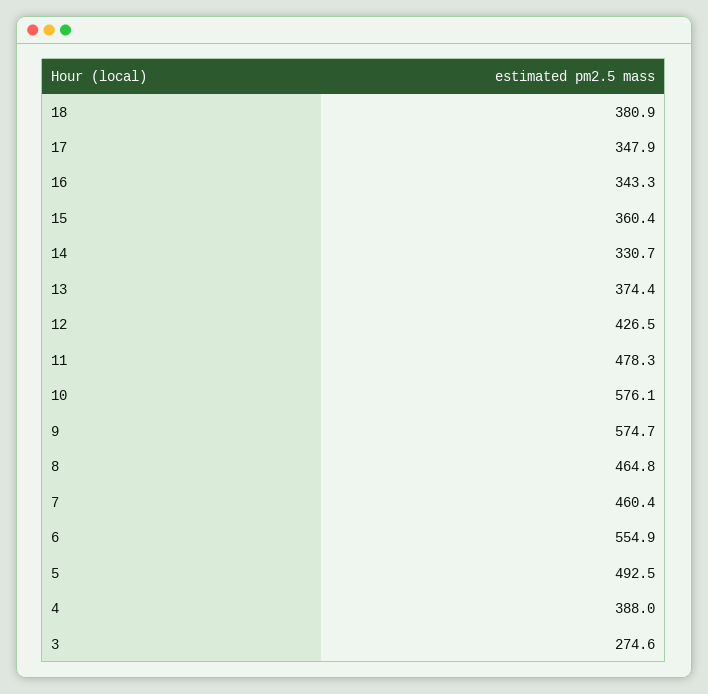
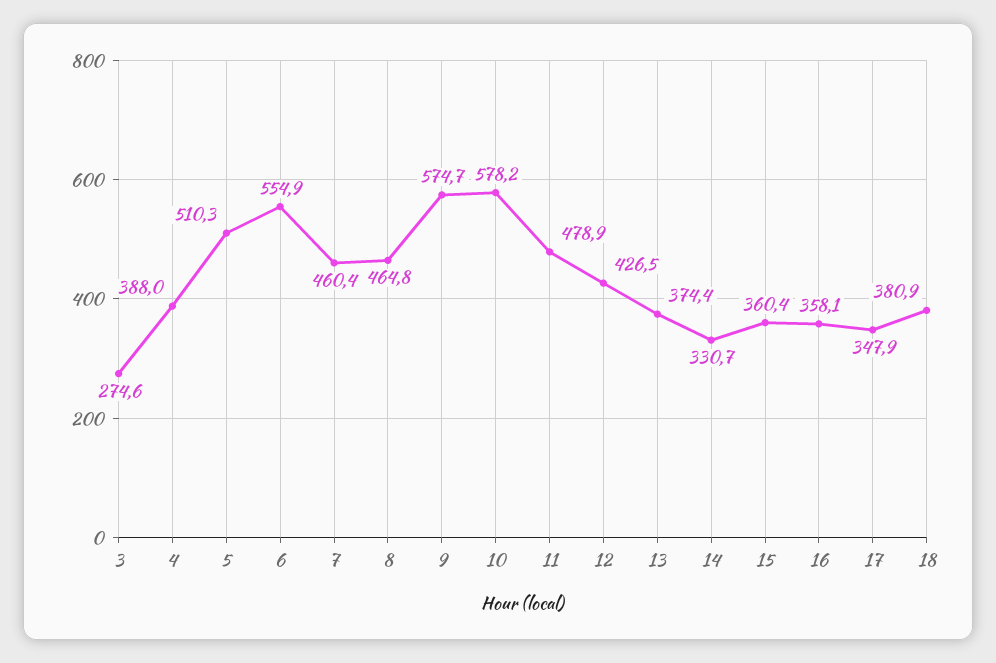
16: 343.3 -> 358.1
11: 478.3 -> 478.9
10: 576.1 -> 578.2
5: 492.5 -> 510.3

